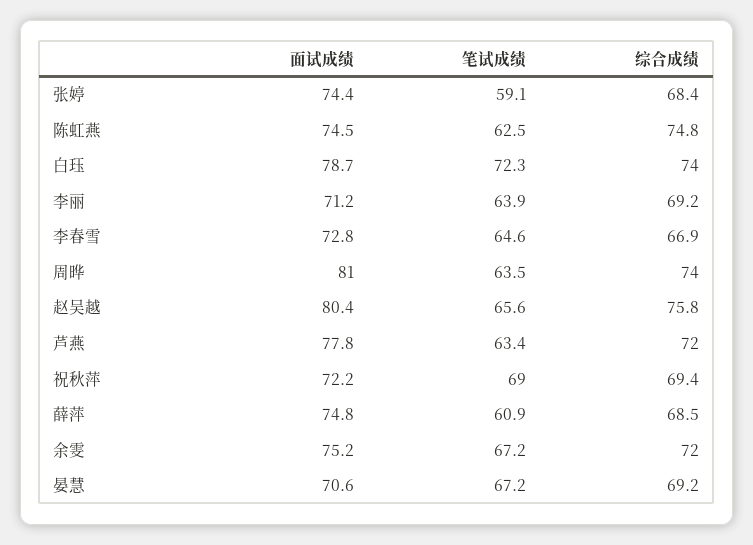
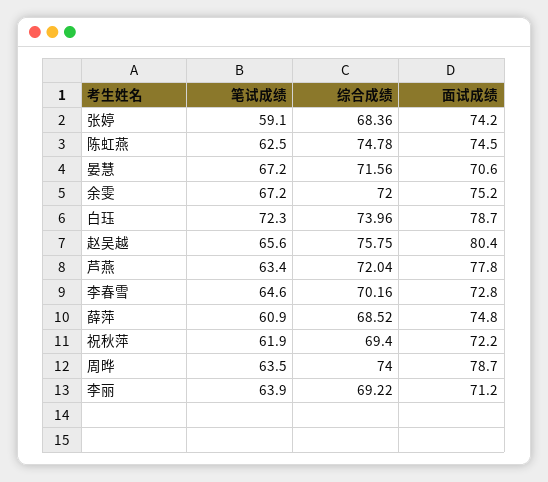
面试成绩, 张婷: 74.4 -> 74.2
综合成绩, 李春雪: 66.9 -> 70.16
面试成绩, 周晔: 81 -> 78.7
笔试成绩, 祝秋萍: 69 -> 61.9
综合成绩, 晏慧: 69.2 -> 71.56

